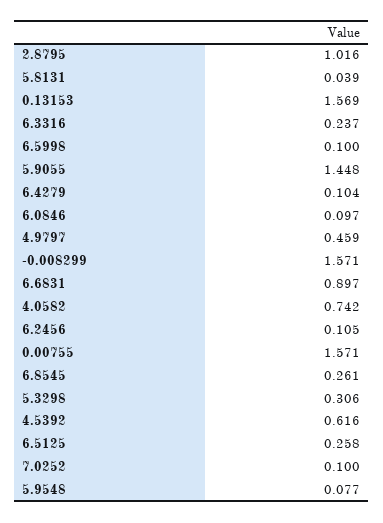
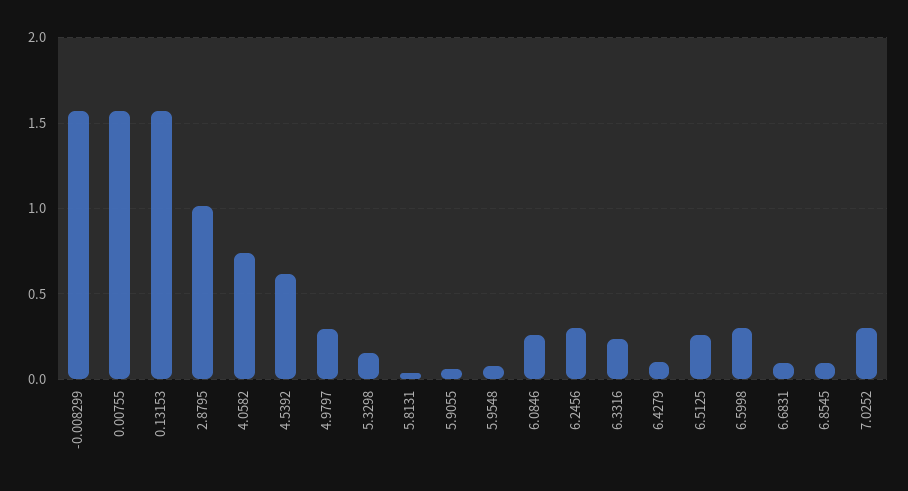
6.5998: 0.1 -> 0.3
5.9055: 1.448 -> 0.05
6.0846: 0.097 -> 0.25
4.9797: 0.459 -> 0.3
6.6831: 0.897 -> 0.1
6.2456: 0.105 -> 0.3
6.8545: 0.261 -> 0.1
5.3298: 0.306 -> 0.15
7.0252: 0.1 -> 0.3

